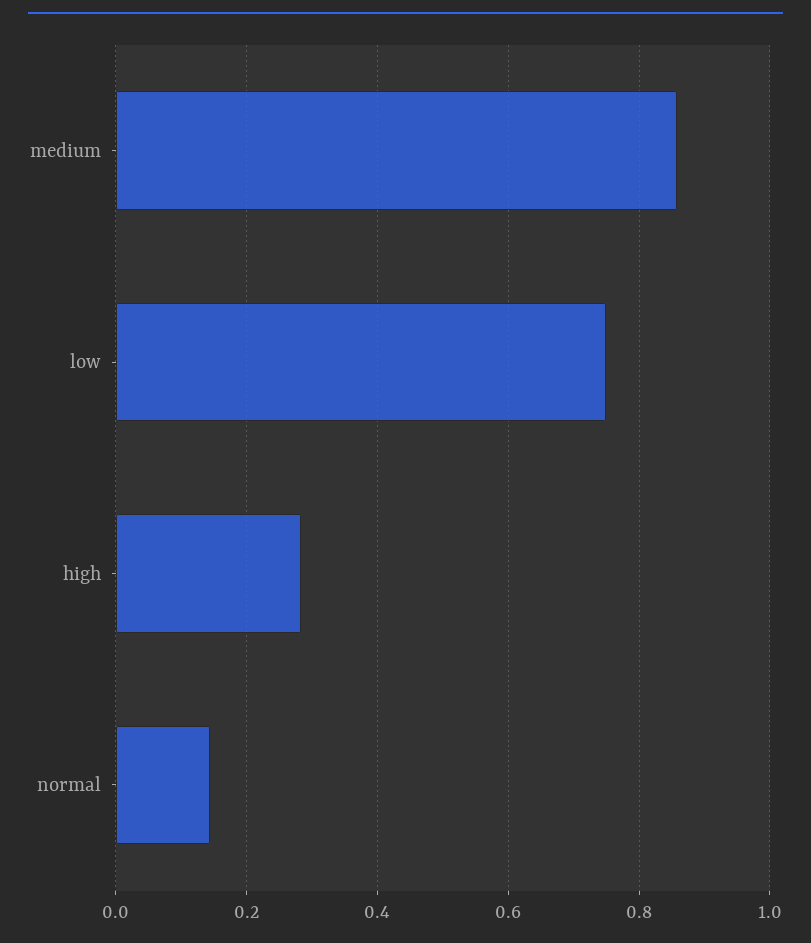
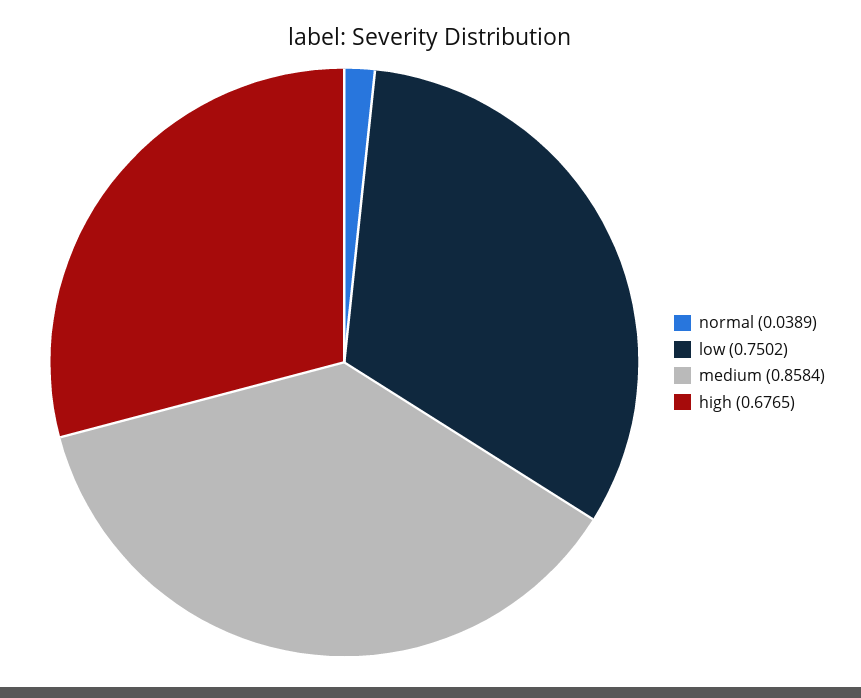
high: 0.28 -> 0.6765
normal: 0.14 -> 0.0389

